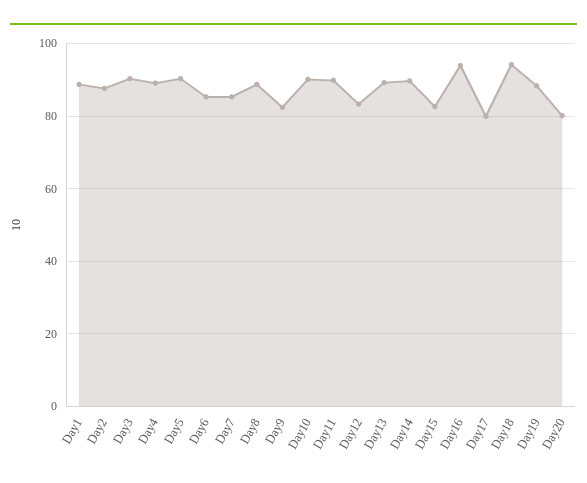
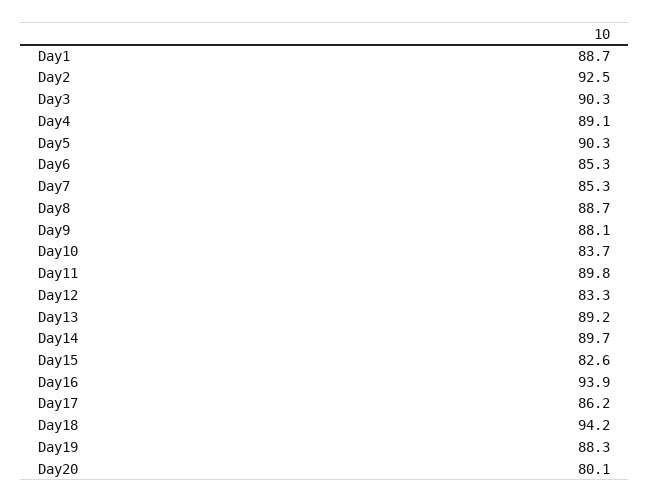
Day2: 88 -> 92.5
Day9: 82 -> 88.1
Day10: 90 -> 83.7
Day17: 80 -> 86.2

